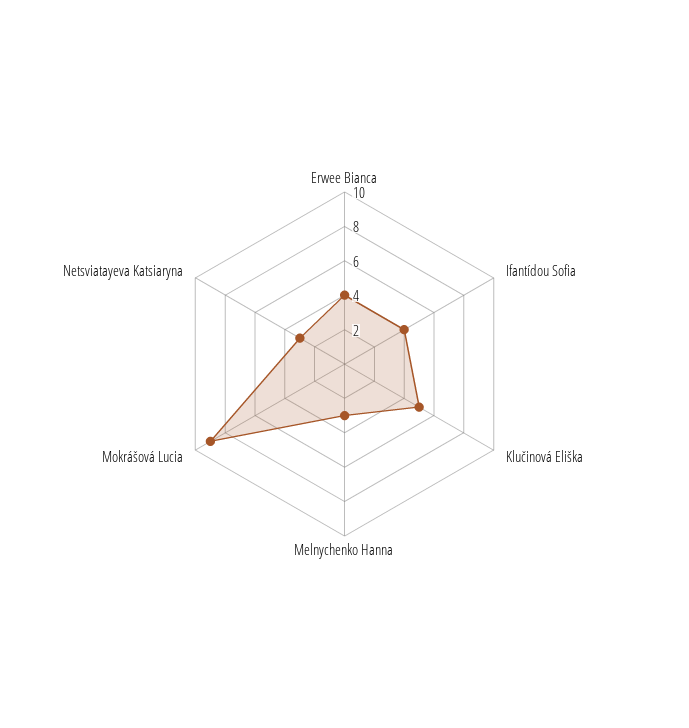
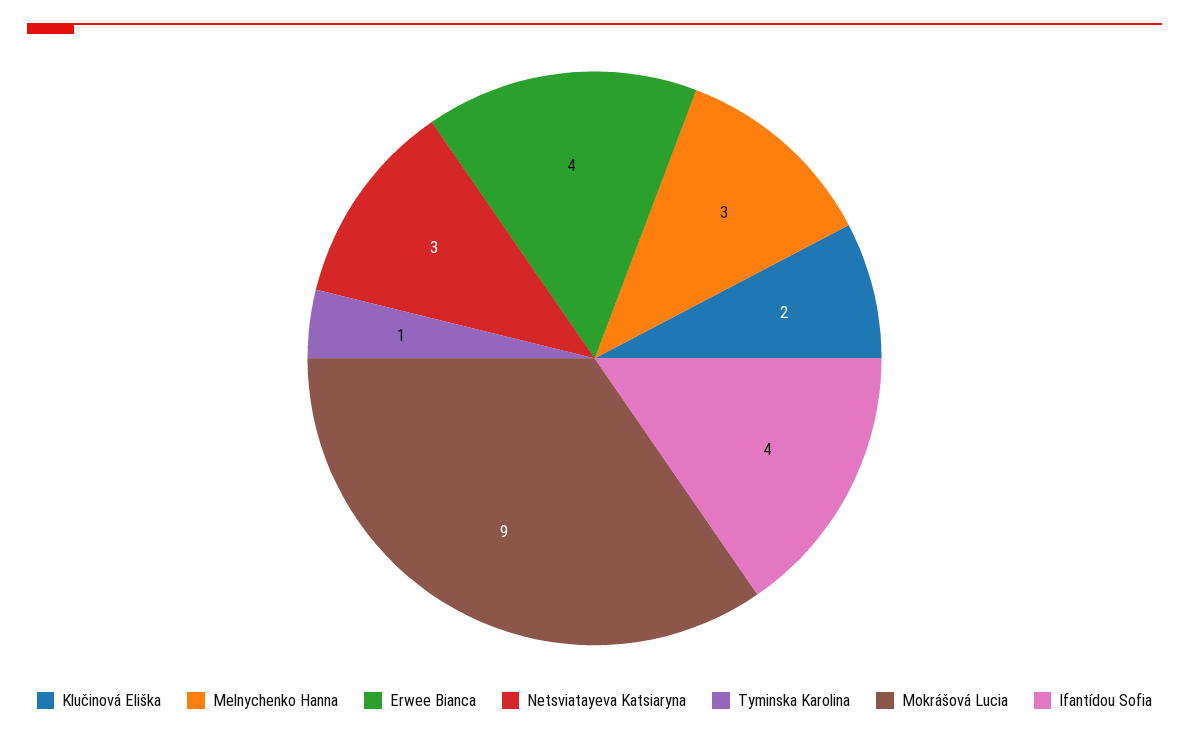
Klučinová Eliška: 5 -> 2
Tyminska Karolina: none -> 1

